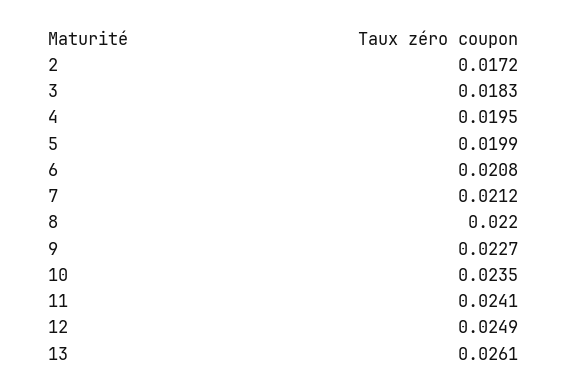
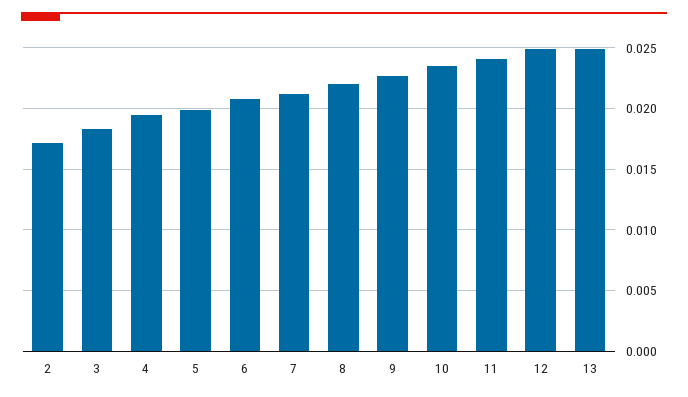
13: 0.0261 -> 0.025

